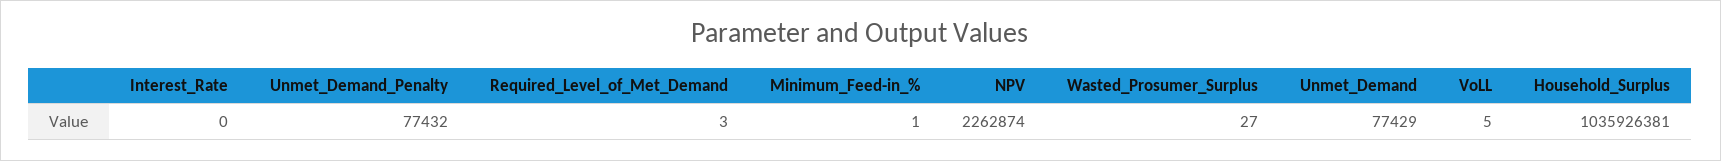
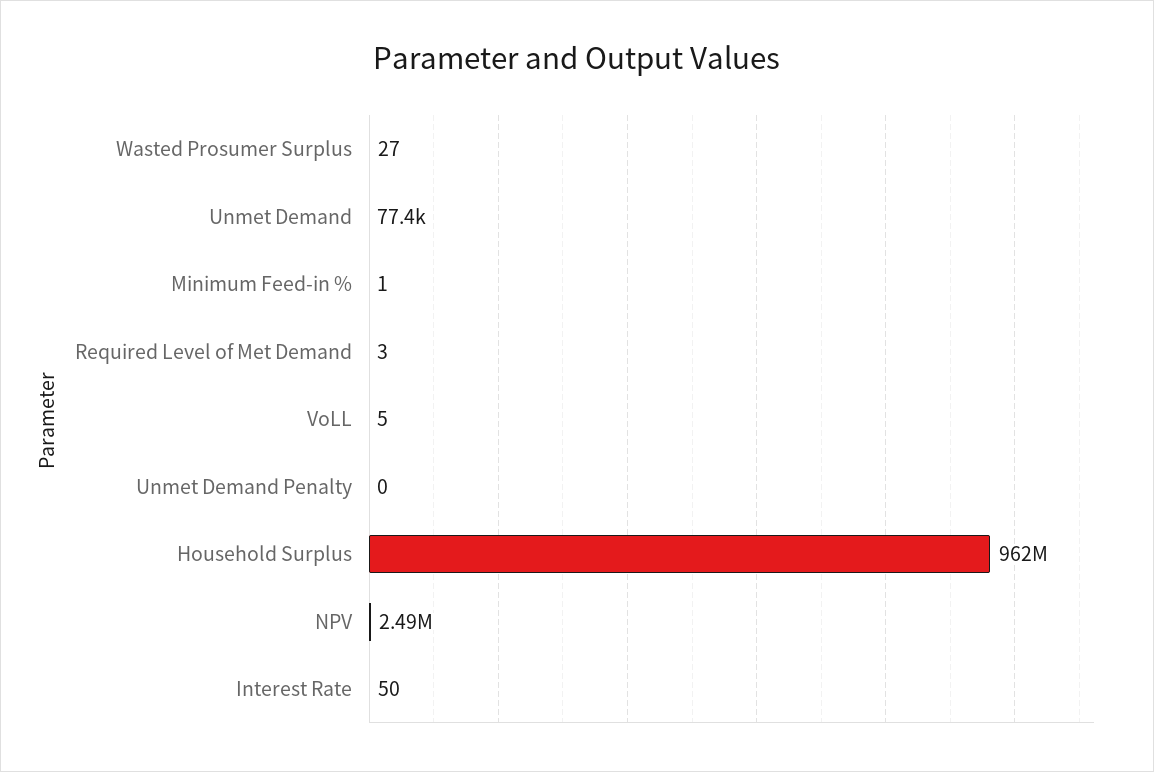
Interest_Rate: 0 -> 50
Unmet_Demand_Penalty: 77432 -> 0
NPV: 2262874 -> 2490000
Household_Surplus: 1035926381 -> 962000000

